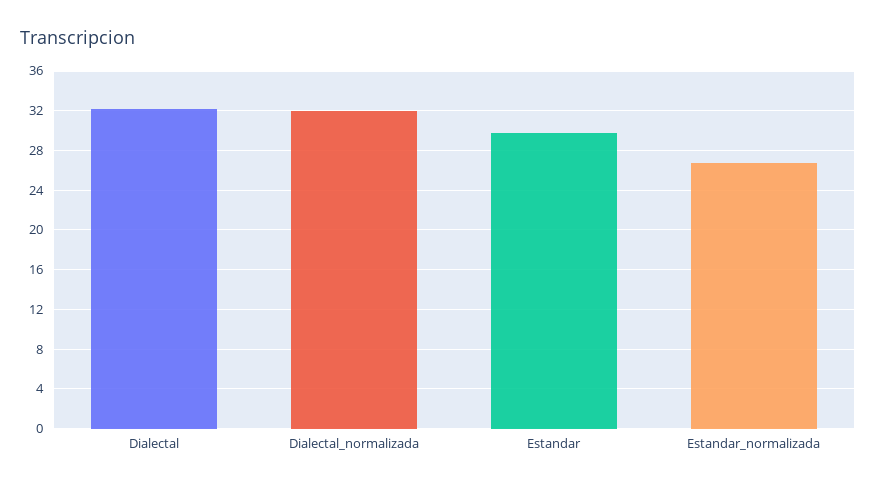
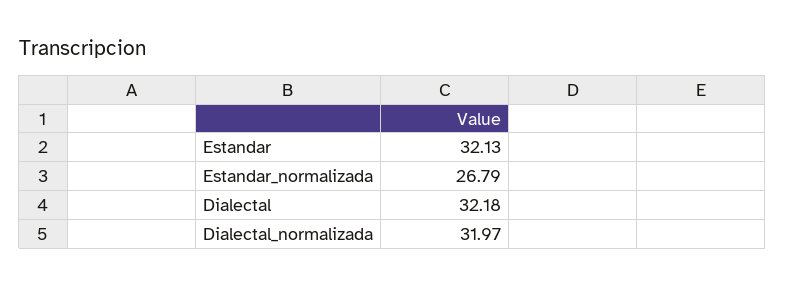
Estandar: 30 -> 32.13

